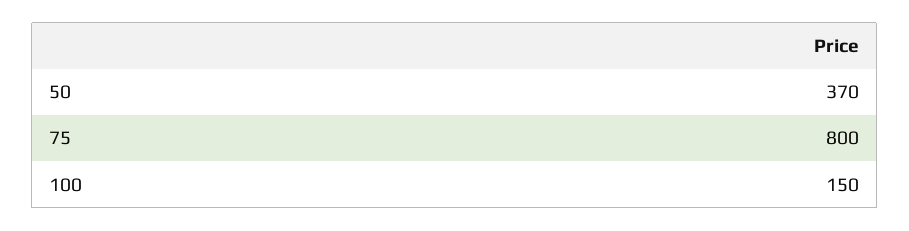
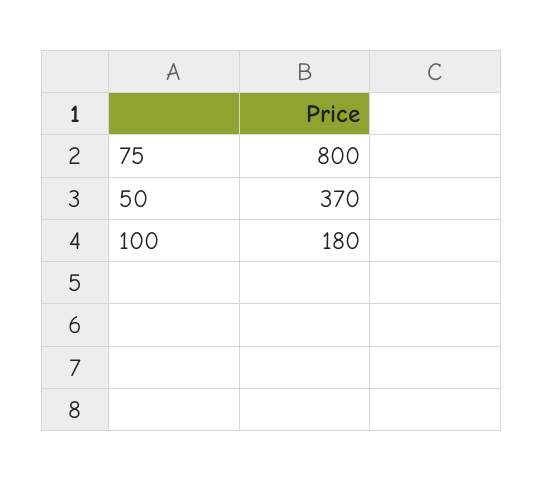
100: 150 -> 180

